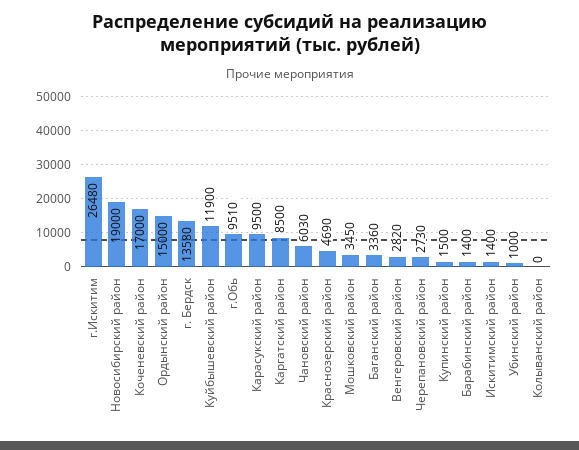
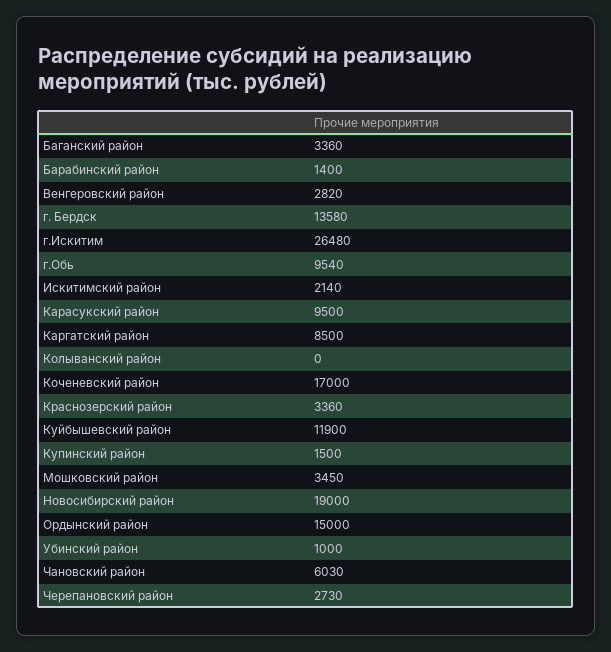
г.Обь: 9510 -> 9540
Краснозерский район: 4690 -> 3360
Искитимский район: 1400 -> 2140

